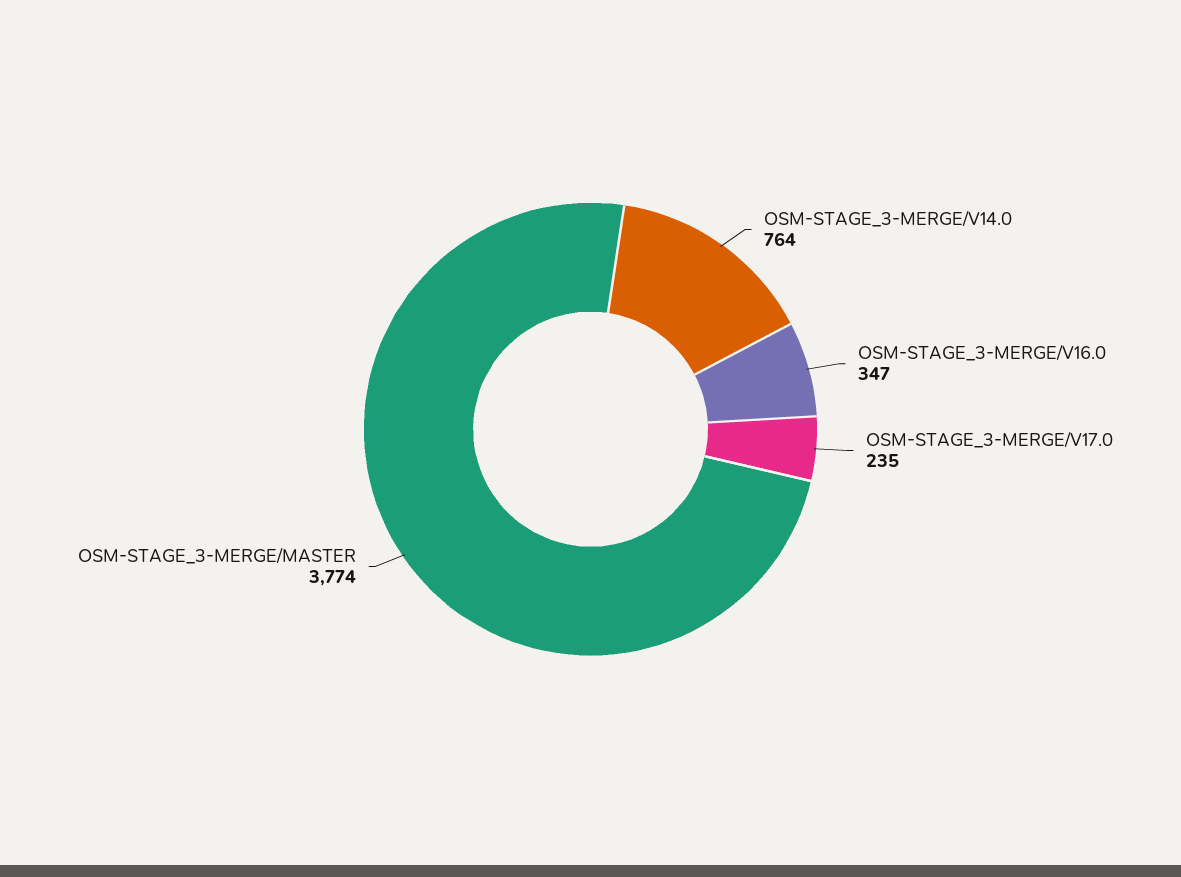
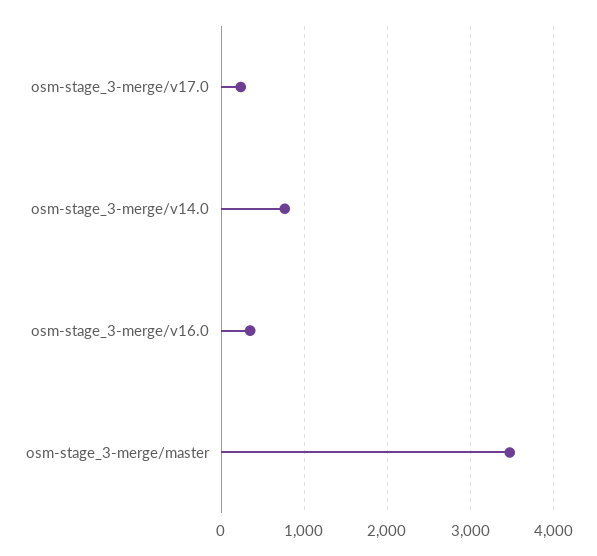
OSM-STAGE_3-MERGE/MASTER: 3774 -> 3500

